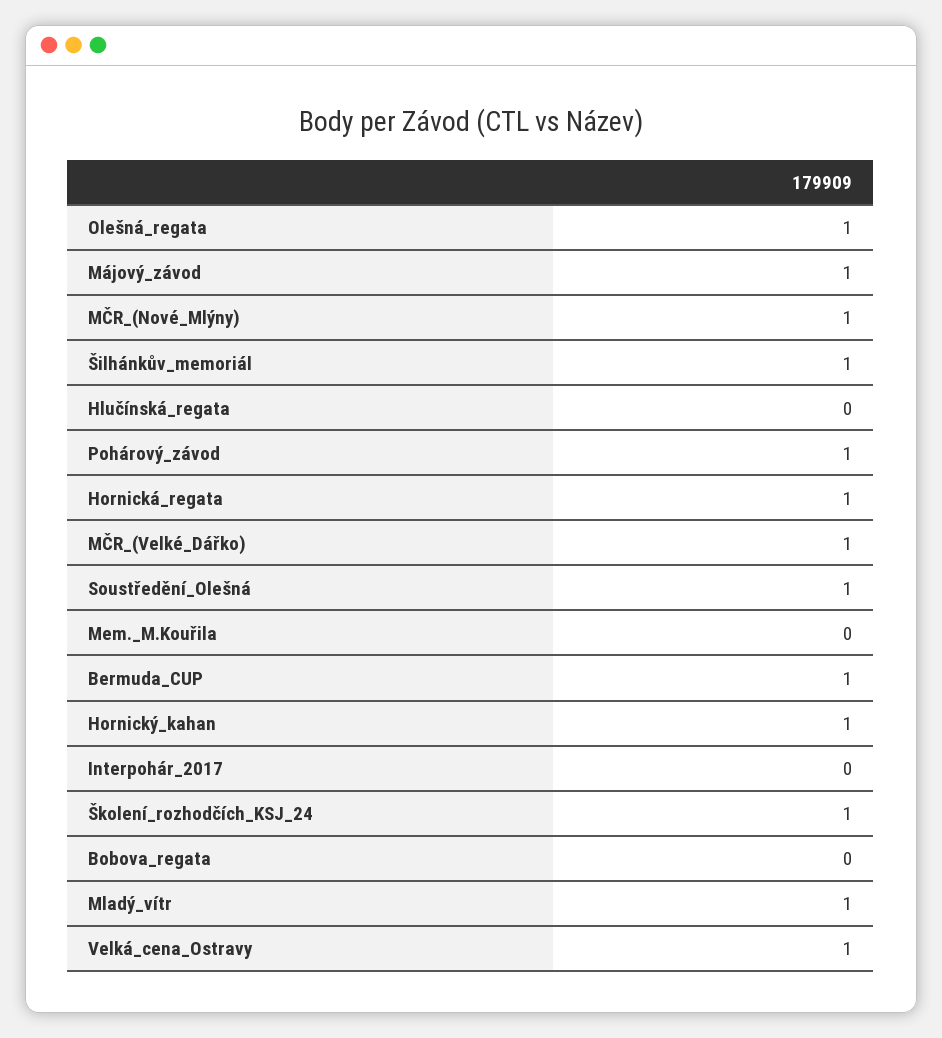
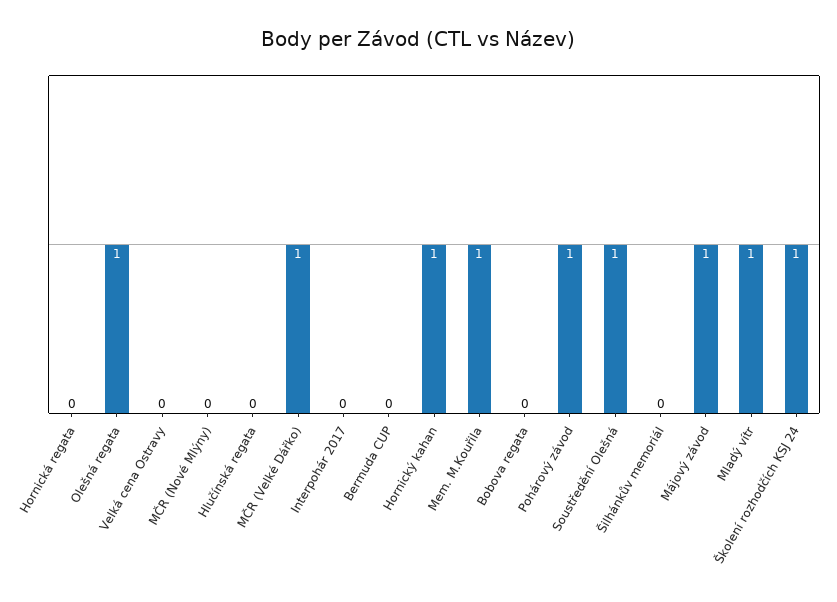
MČR_(Nové_Mlýny): 1 -> 0
Šilhánkův_memoriál: 1 -> 0
Hornická_regata: 1 -> 0
Mem._M.Kouřila: 0 -> 1
Bermuda_CUP: 1 -> 0
Velká_cena_Ostravy: 1 -> 0

